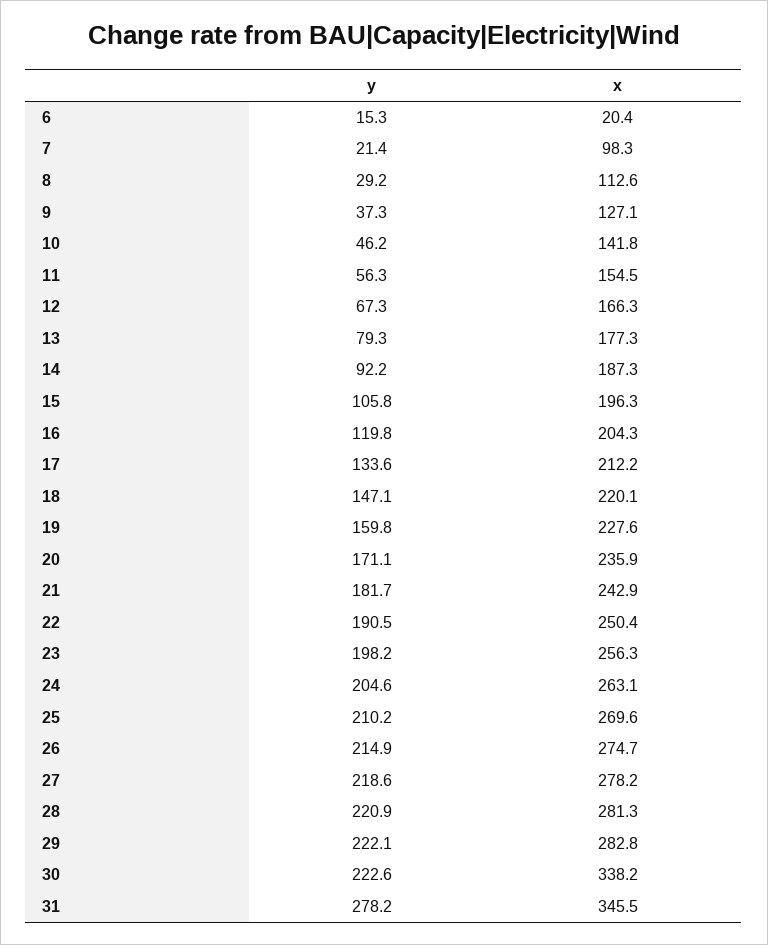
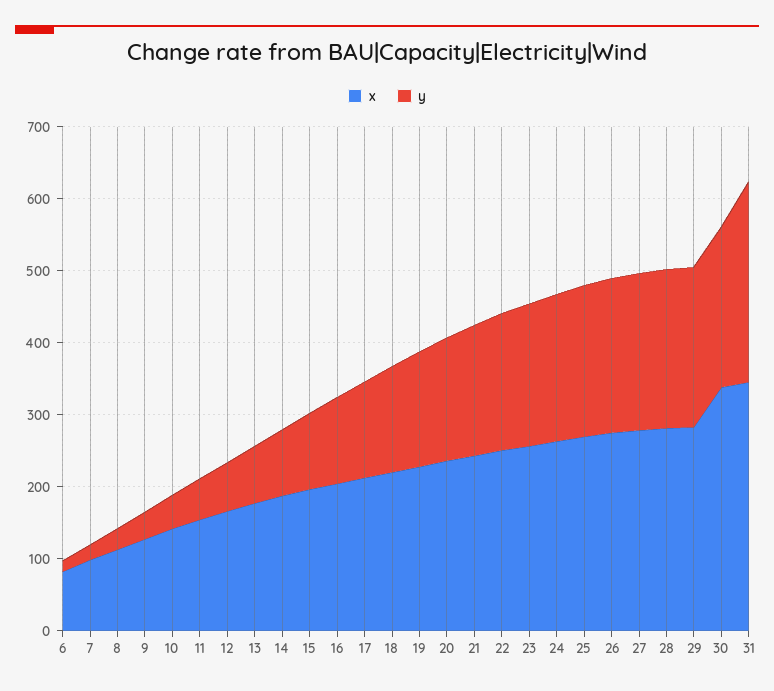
x, 6: 20.4 -> 80

